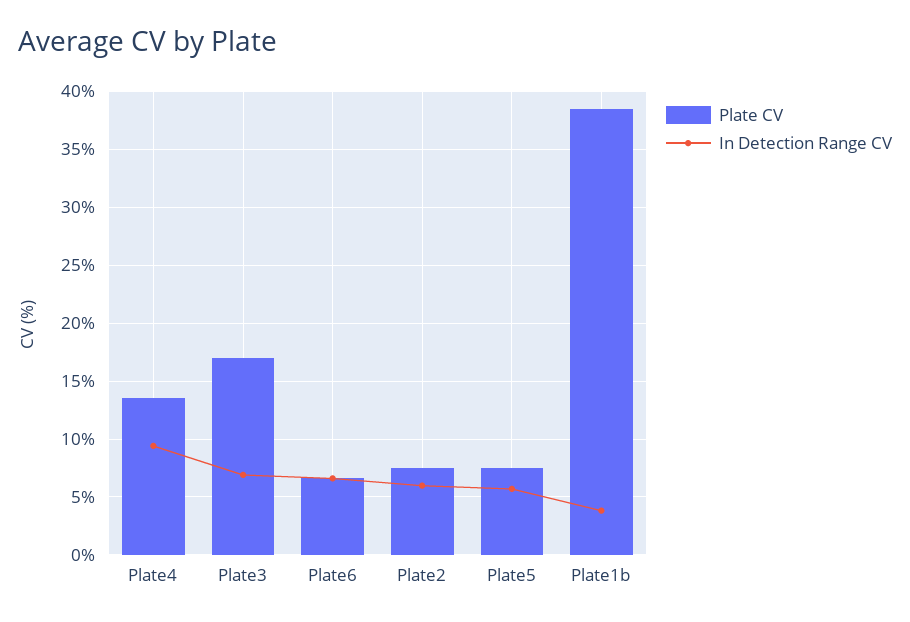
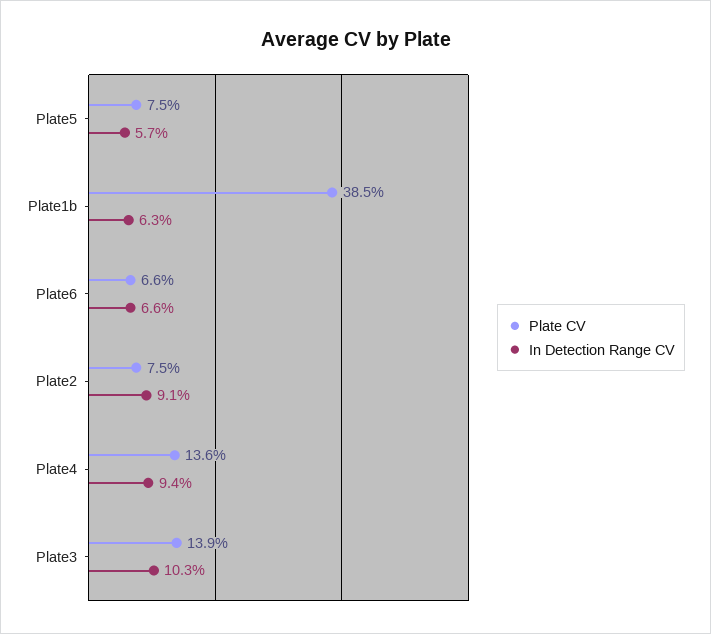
Plate CV, Plate3: 17 -> 13.9
In Detection Range CV, Plate3: 7 -> 10.3
In Detection Range CV, Plate2: 6 -> 9.1
In Detection Range CV, Plate1b: 4 -> 6.3

